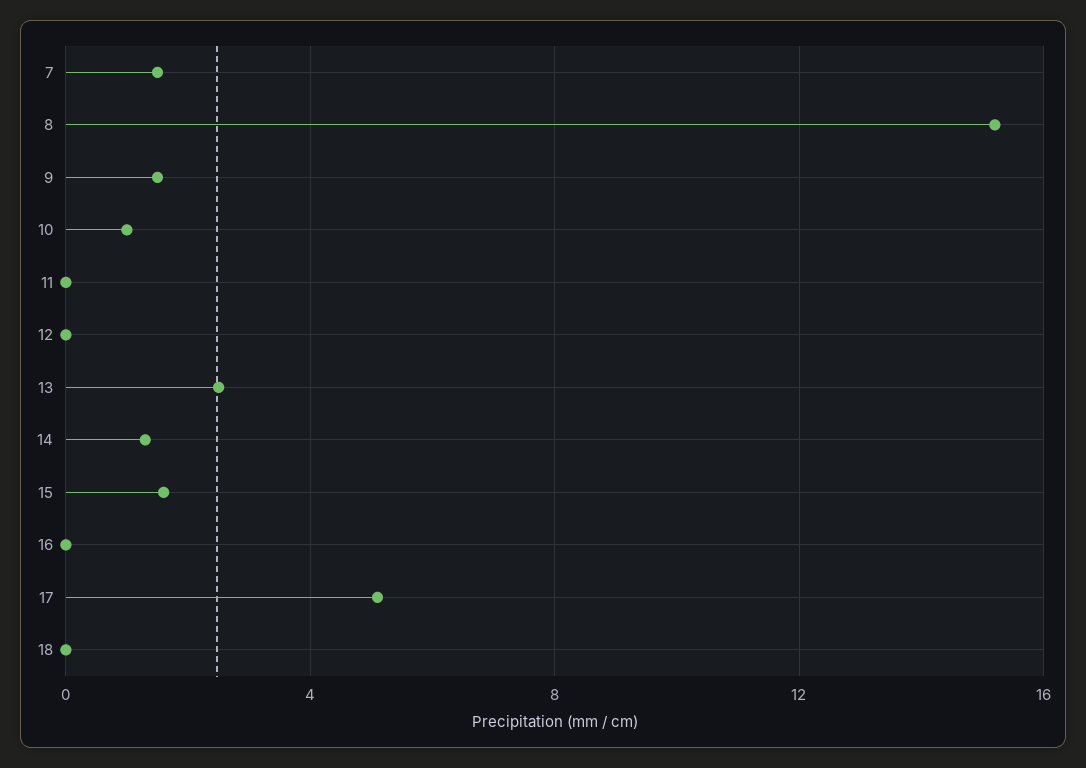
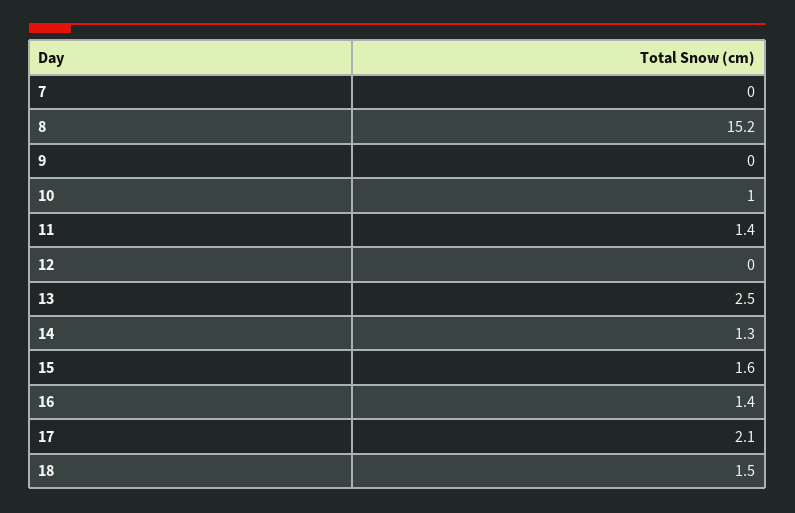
7: 1.5 -> 0
9: 1.5 -> 0
11: 0 -> 1.4
16: 0 -> 1.4
17: 5 -> 2.1
18: 0 -> 1.5

